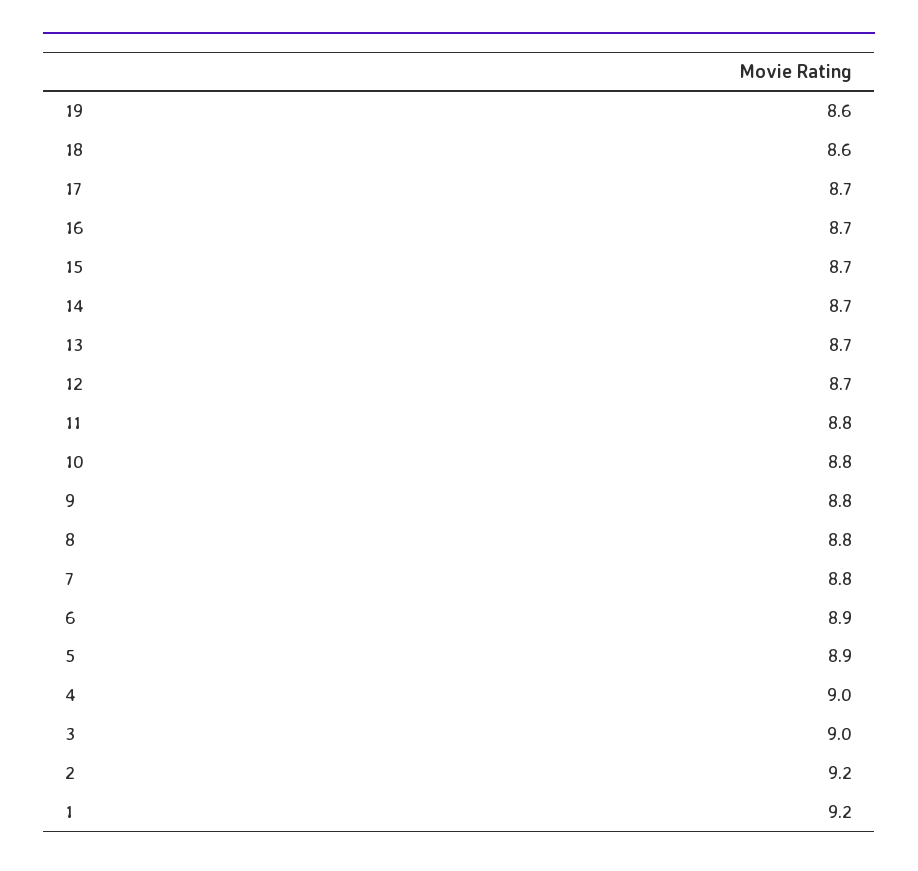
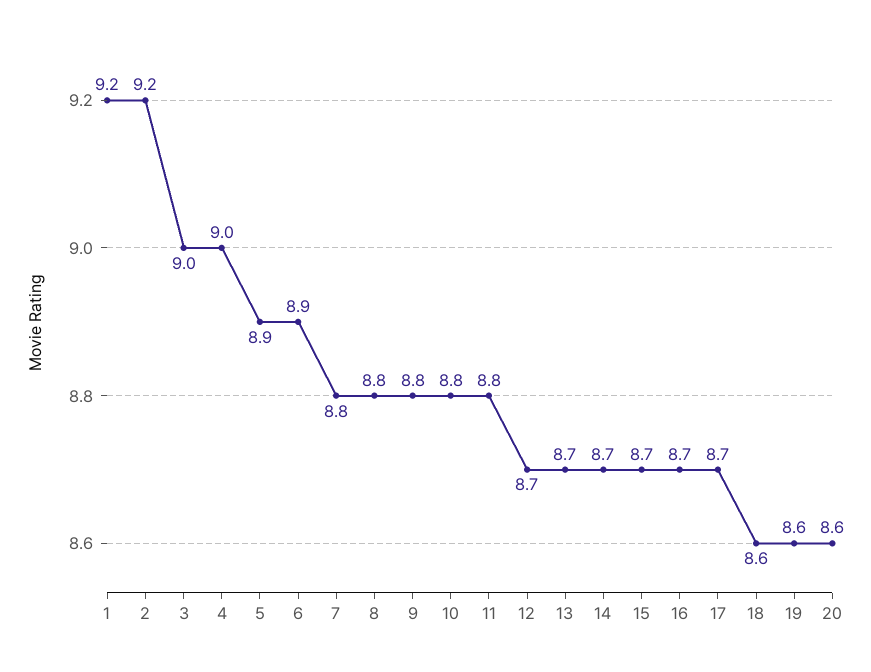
20: none -> 8.6

